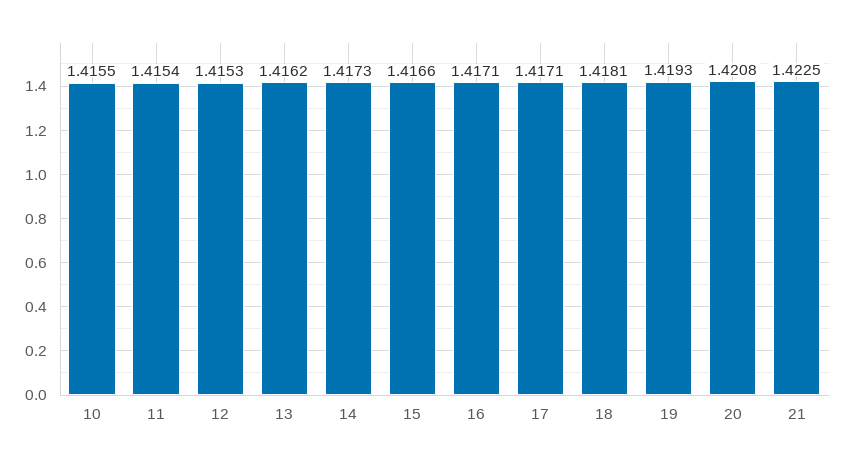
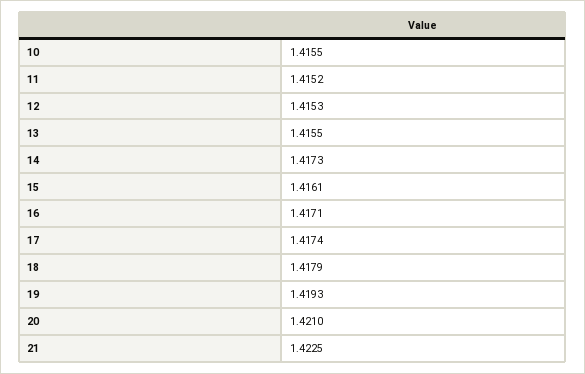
11: 1.4154 -> 1.4152
13: 1.4162 -> 1.4155
15: 1.4166 -> 1.4161
17: 1.4171 -> 1.4174
18: 1.4181 -> 1.4179
20: 1.4208 -> 1.421

